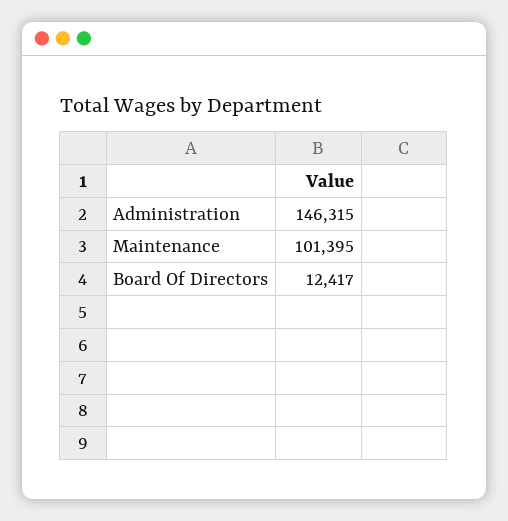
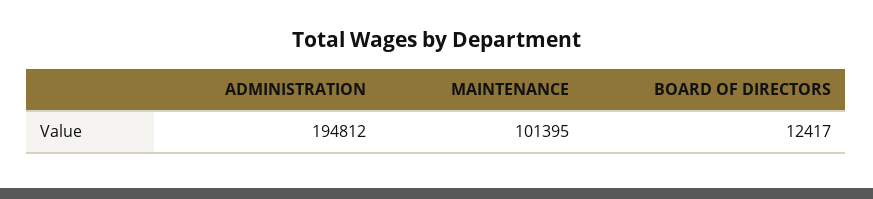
Administration: 146315 -> 194812

